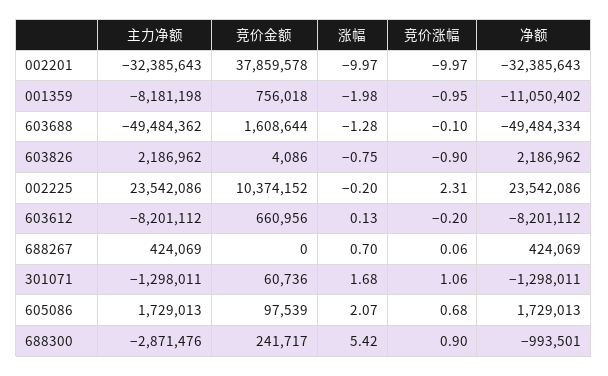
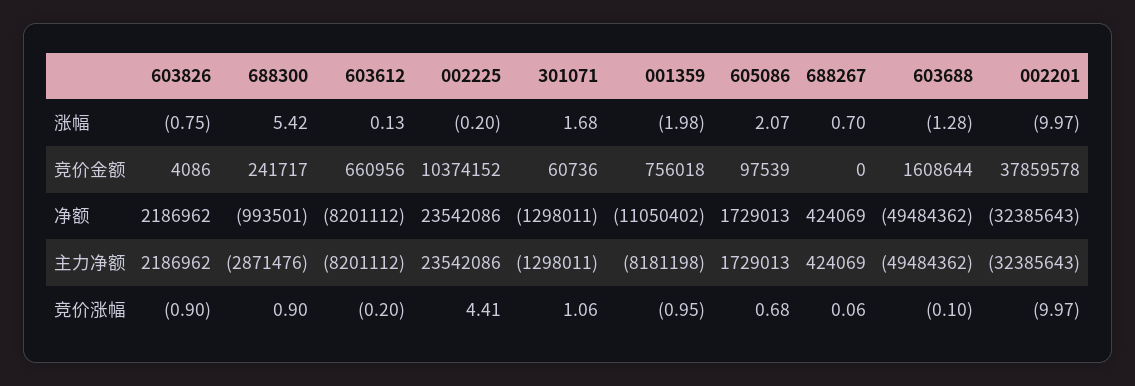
净额, 603688: -49484334 -> -49484362
竞价涨幅, 002225: 2.31 -> 4.41

